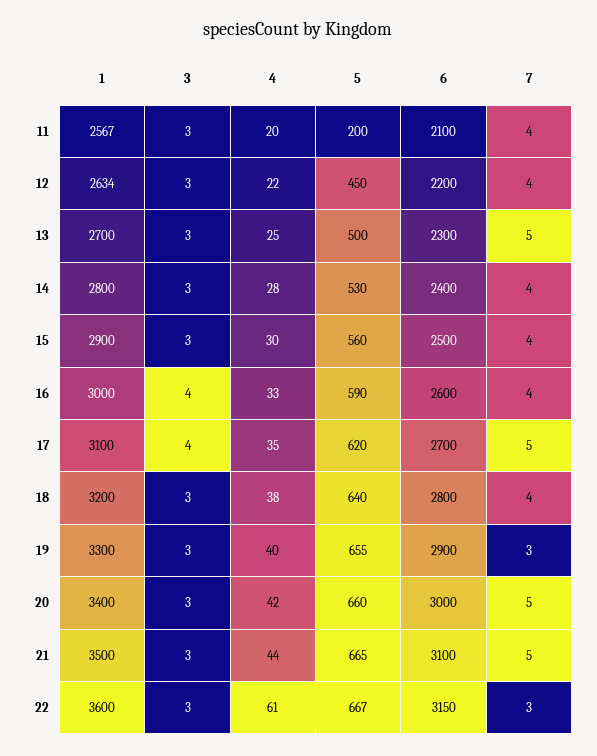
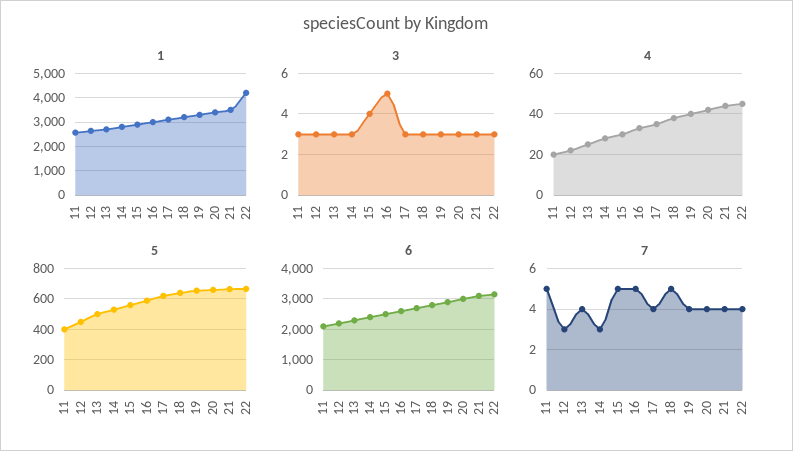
5, 11: 200 -> 400
7, 11: 4 -> 5
7, 12: 4 -> 3
7, 13: 5 -> 4
7, 14: 4 -> 3
3, 15: 3 -> 4
7, 15: 4 -> 5
3, 16: 4 -> 5
7, 16: 4 -> 5
3, 17: 4 -> 3
7, 17: 5 -> 4
7, 18: 4 -> 5
7, 19: 3 -> 4
7, 20: 5 -> 4
7, 21: 5 -> 4
1, 22: 3600 -> 4250
4, 22: 61 -> 45
7, 22: 3 -> 4

